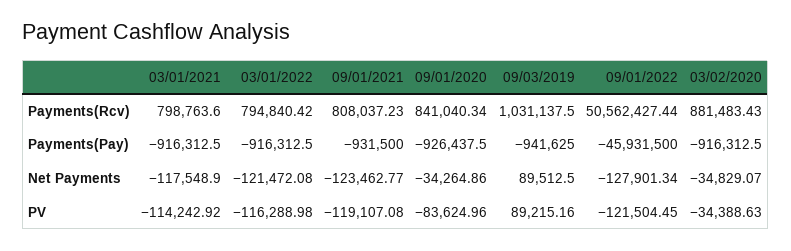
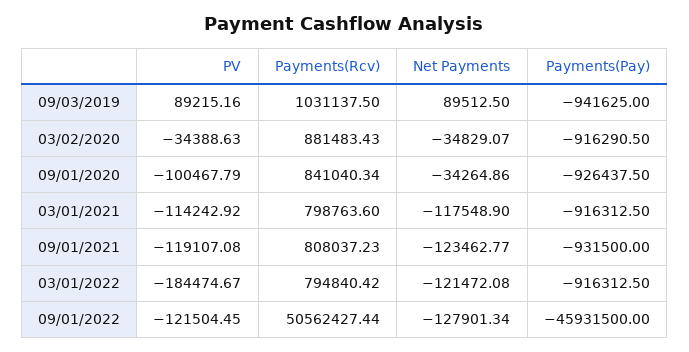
03/02/2020, Payments(Pay): -916312.5 -> -916290.5
03/01/2022, PV: -116288.98 -> -184474.67
09/01/2020, PV: -83624.96 -> -100467.79

